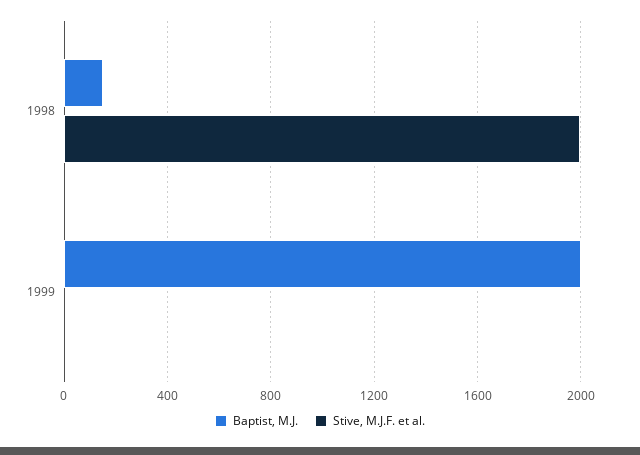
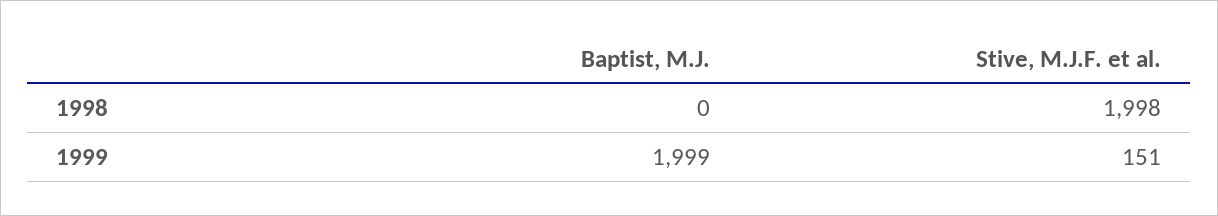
Baptist, M.J., 1998: 150 -> 0
Stive, M.J.F. et al., 1999: 0 -> 151

